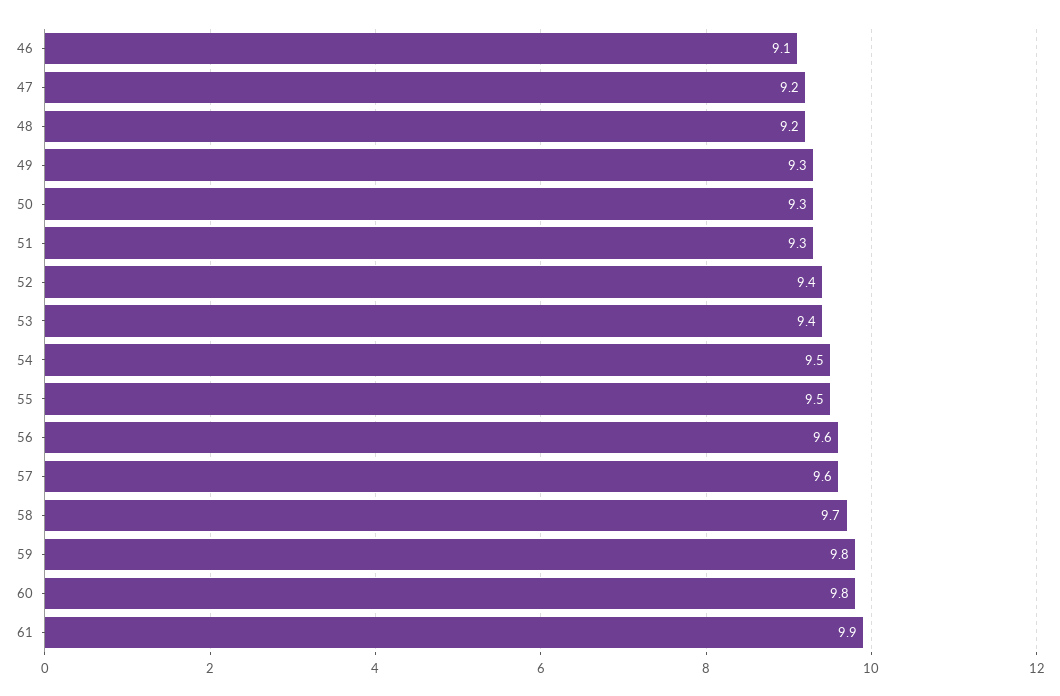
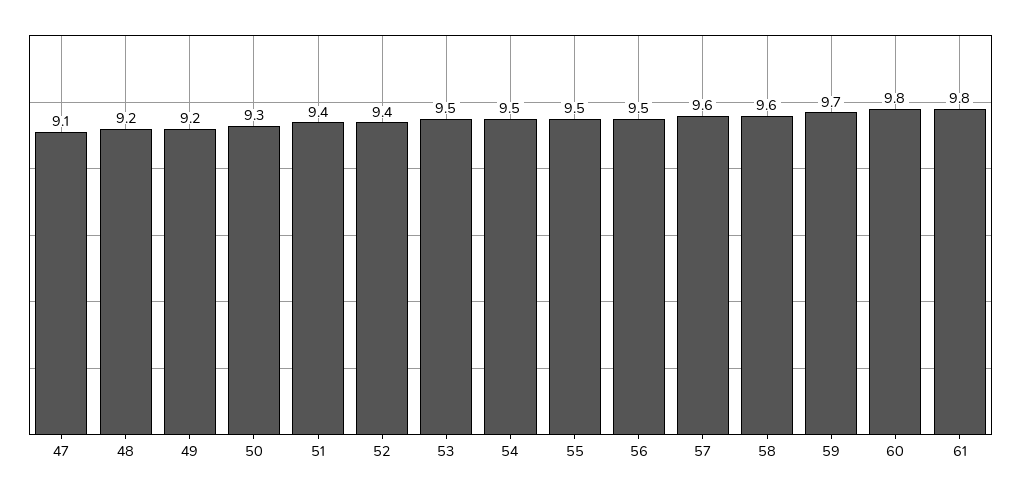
46: 9.1 -> none
47: 9.2 -> 9.1
49: 9.3 -> 9.2
51: 9.3 -> 9.4
53: 9.4 -> 9.5
56: 9.6 -> 9.5
58: 9.7 -> 9.6
59: 9.8 -> 9.7
61: 9.9 -> 9.8

